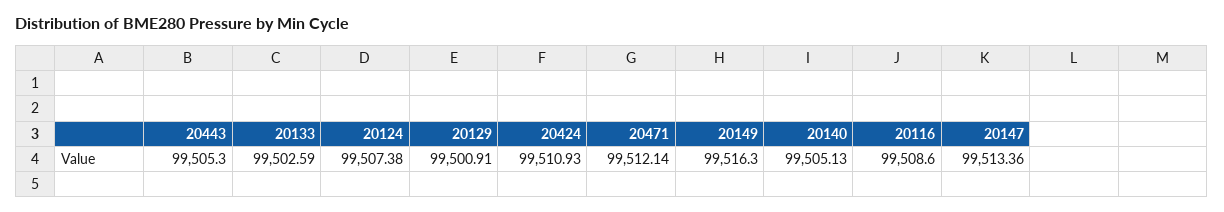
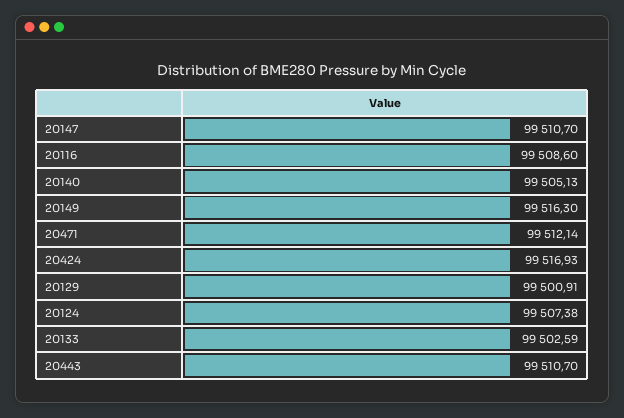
20443: 99505.3 -> 99510.7
20424: 99510.93 -> 99516.93
20147: 99513.36 -> 99510.7

